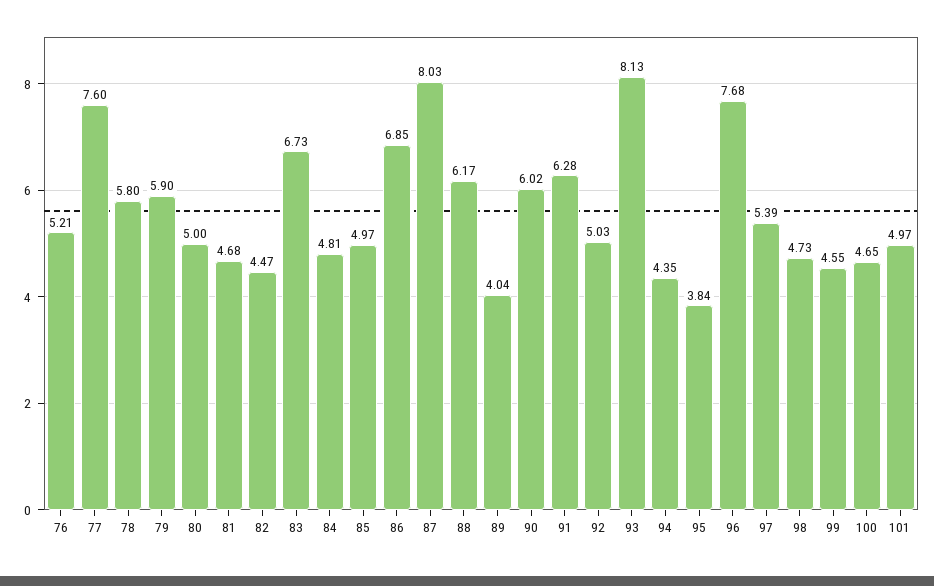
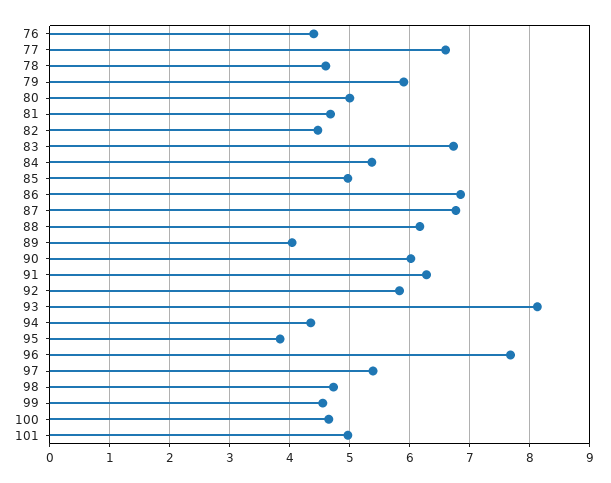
76: 5.21 -> 4.4
77: 7.6 -> 6.6
78: 5.8 -> 4.6
84: 4.81 -> 5.4
87: 8.03 -> 6.8
92: 5.03 -> 5.8

